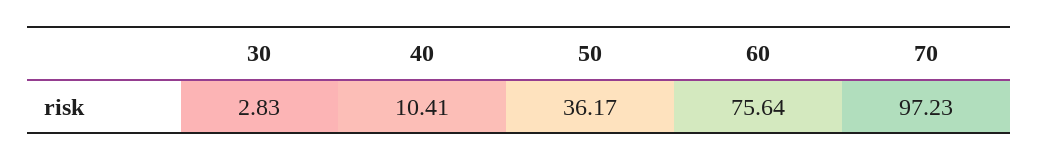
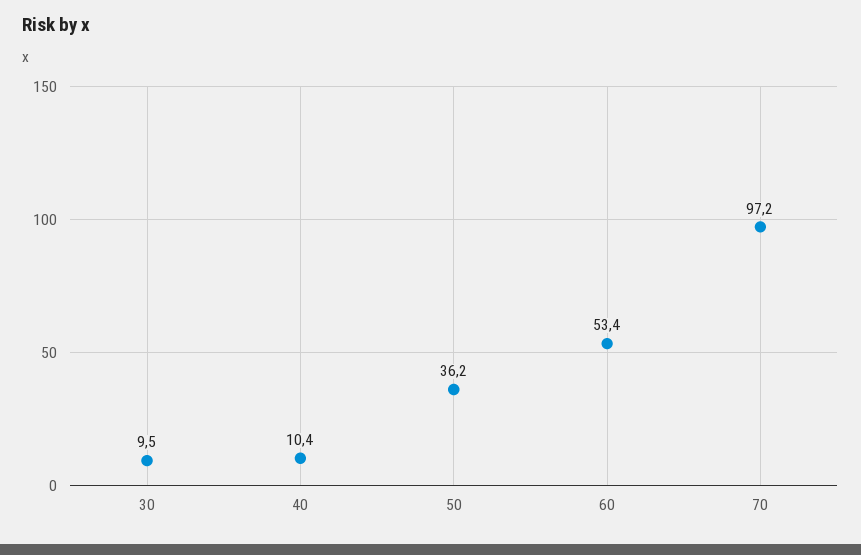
30: 2.83 -> 9.5
60: 75.64 -> 53.4

